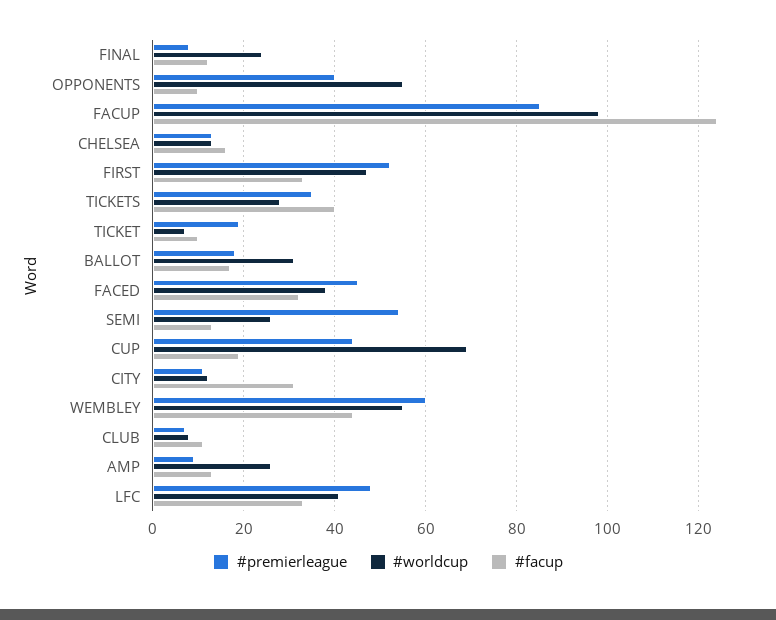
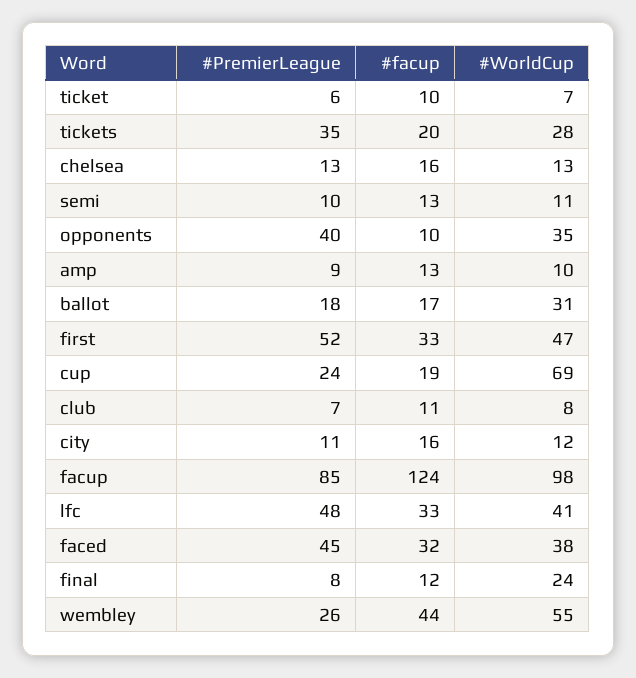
#worldcup, OPPONENTS: 55 -> 35
#facup, TICKETS: 40 -> 20
#premierleague, TICKET: 20 -> 6
#premierleague, SEMI: 55 -> 10
#worldcup, SEMI: 25 -> 11
#premierleague, CUP: 45 -> 24
#facup, CITY: 30 -> 16
#premierleague, WEMBLEY: 60 -> 26
#worldcup, AMP: 25 -> 10

